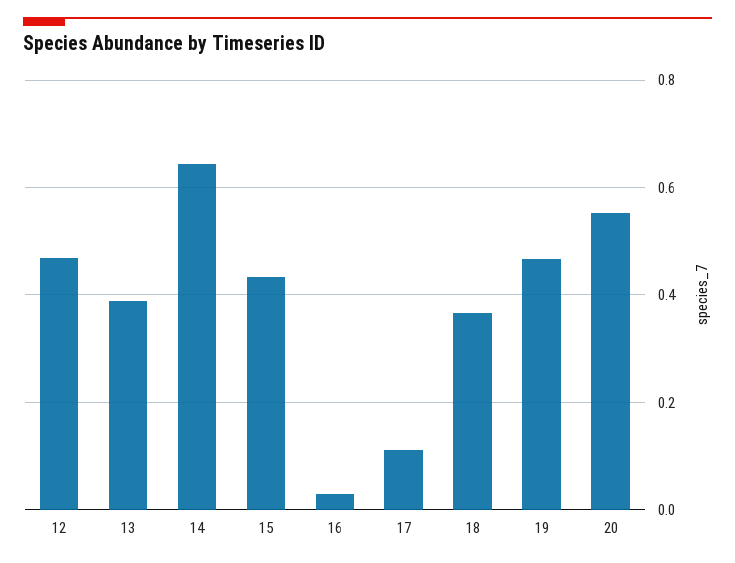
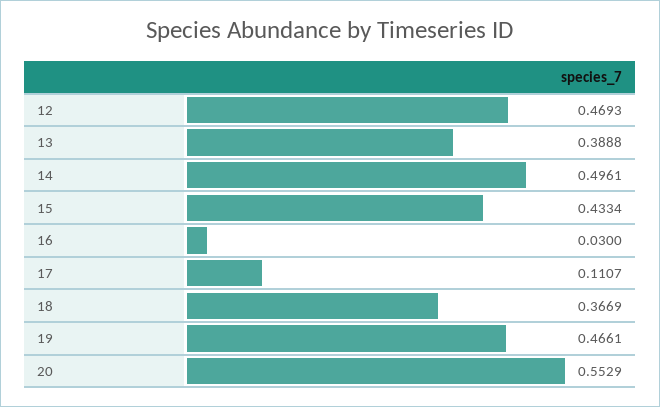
14: 0.64 -> 0.4961

